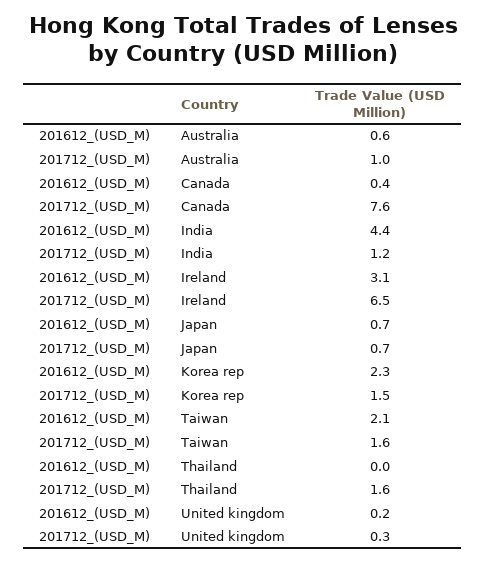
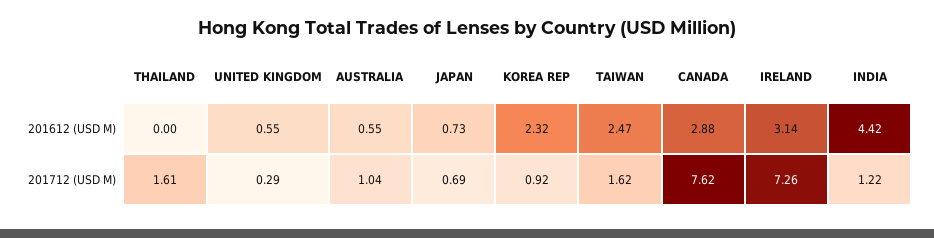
201612_(USD_M), Canada: 0.4 -> 2.88
201712_(USD_M), Ireland: 6.5 -> 7.26
201712_(USD_M), Korea rep: 1.5 -> 0.92
201612_(USD_M), Taiwan: 2.1 -> 2.47
201612_(USD_M), United kingdom: 0.2 -> 0.55

